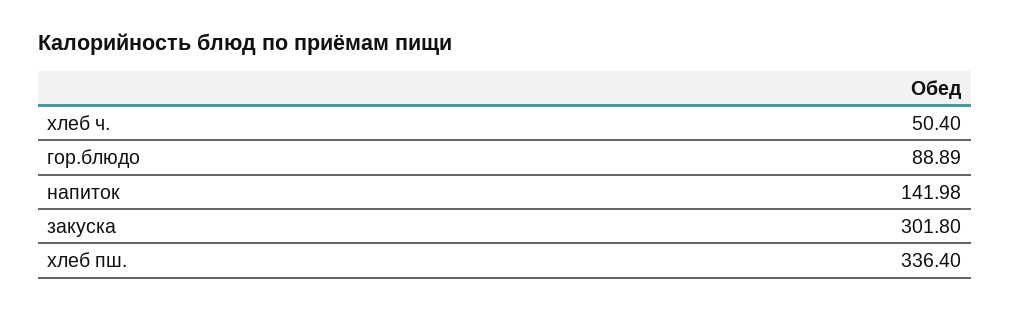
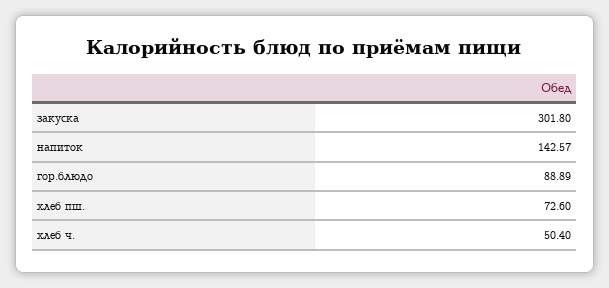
напиток: 141.98 -> 142.57
хлеб пш.: 336.4 -> 72.6

